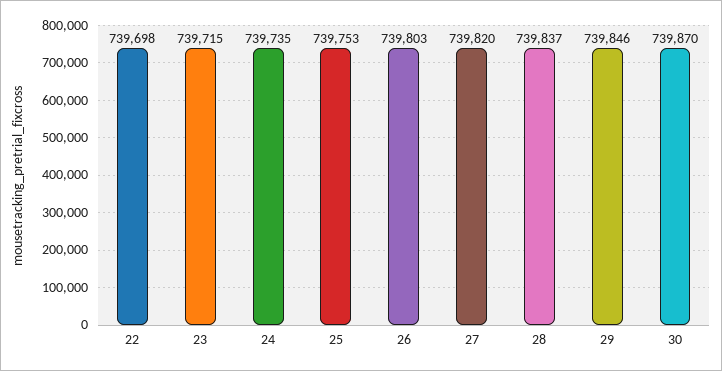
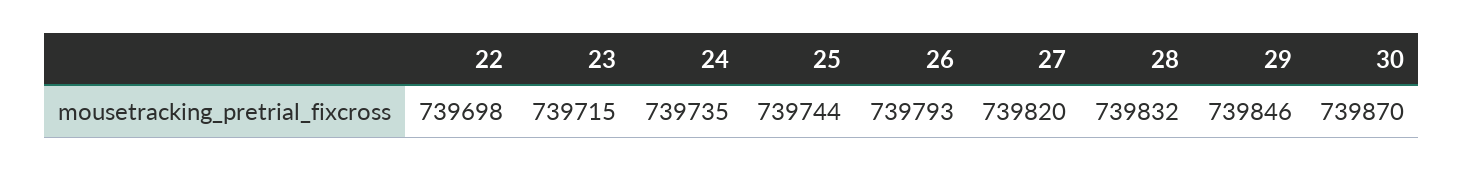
25: 739753 -> 739744
26: 739803 -> 739793
28: 739837 -> 739832

